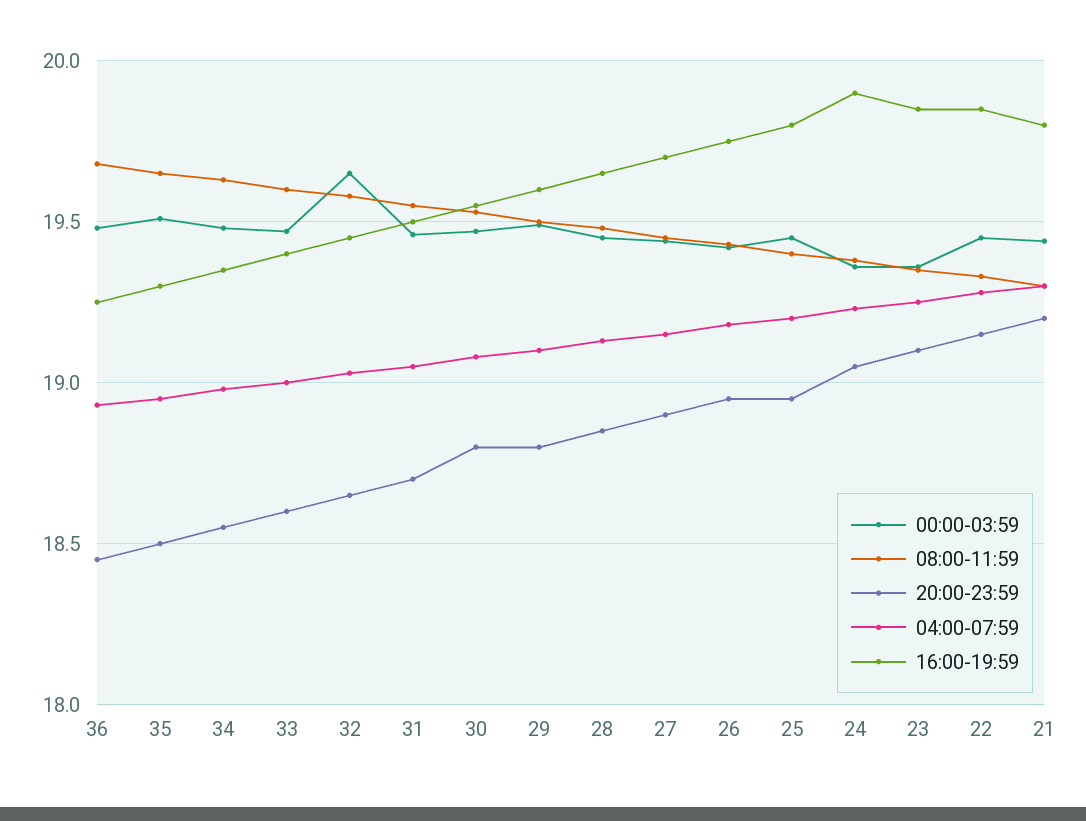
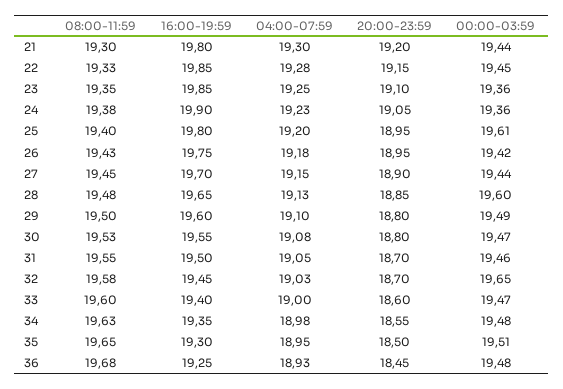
20:00-23:59, 32: 18.65 -> 18.7
00:00-03:59, 28: 19.45 -> 19.6
00:00-03:59, 25: 19.45 -> 19.61

